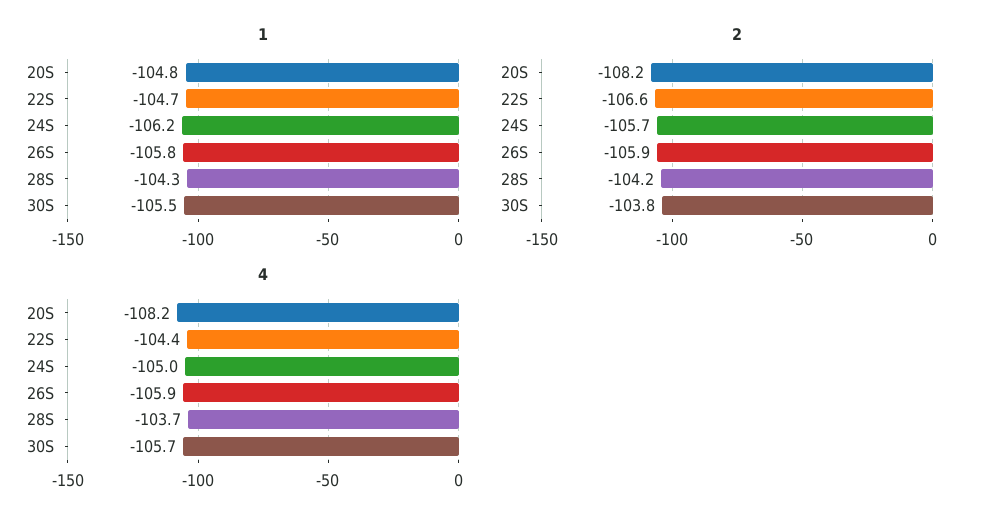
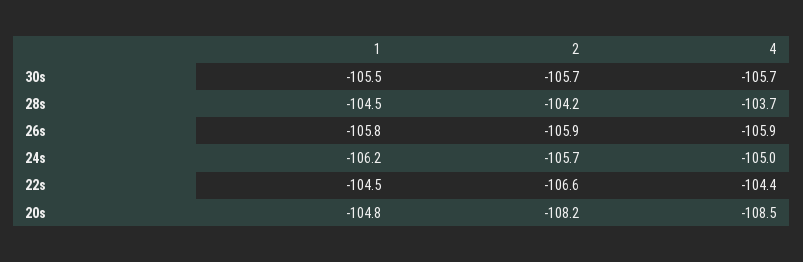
1, 22S: -104.7 -> -104.5
1, 28S: -104.3 -> -104.5
2, 30S: -103.8 -> -105.7
4, 20S: -108.2 -> -108.5

